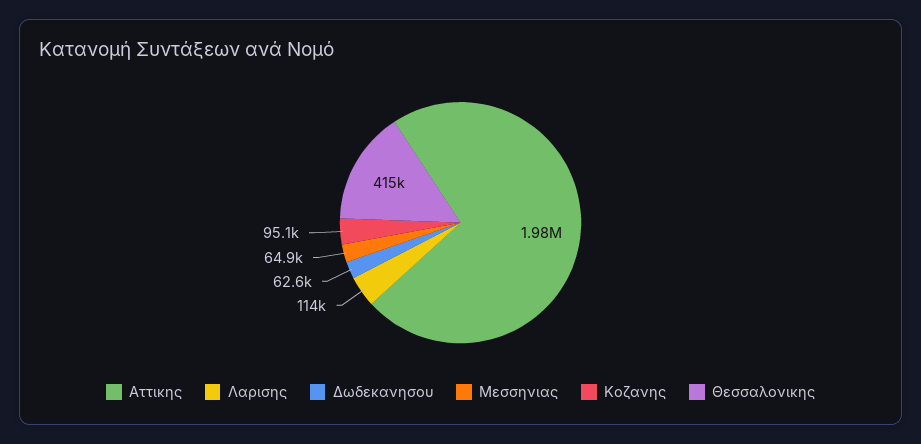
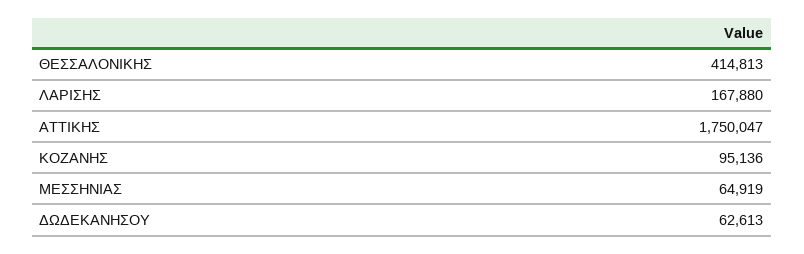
Αττικης: 1980000 -> 1750047
Λαρισης: 114000 -> 167880

